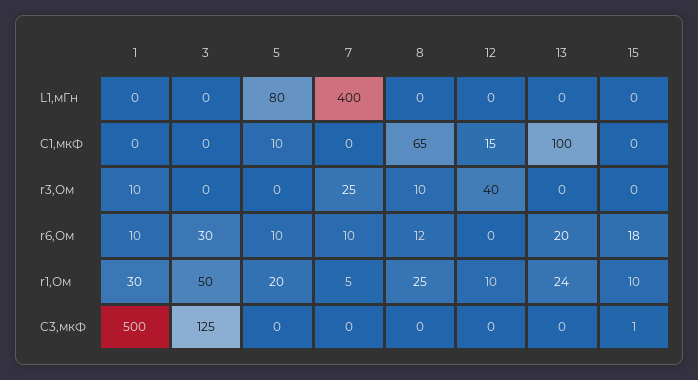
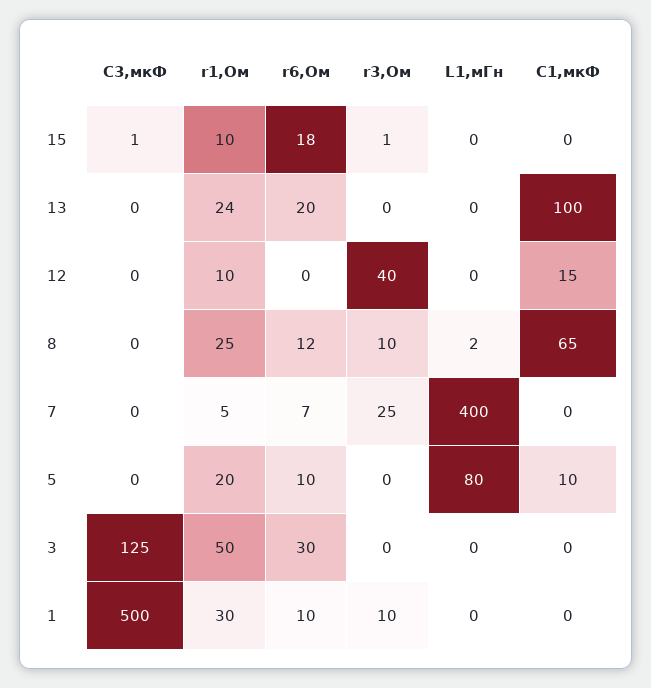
8, L1,мГн: 0 -> 2
15, r3,Ом: 0 -> 1
7, r6,Ом: 10 -> 7

